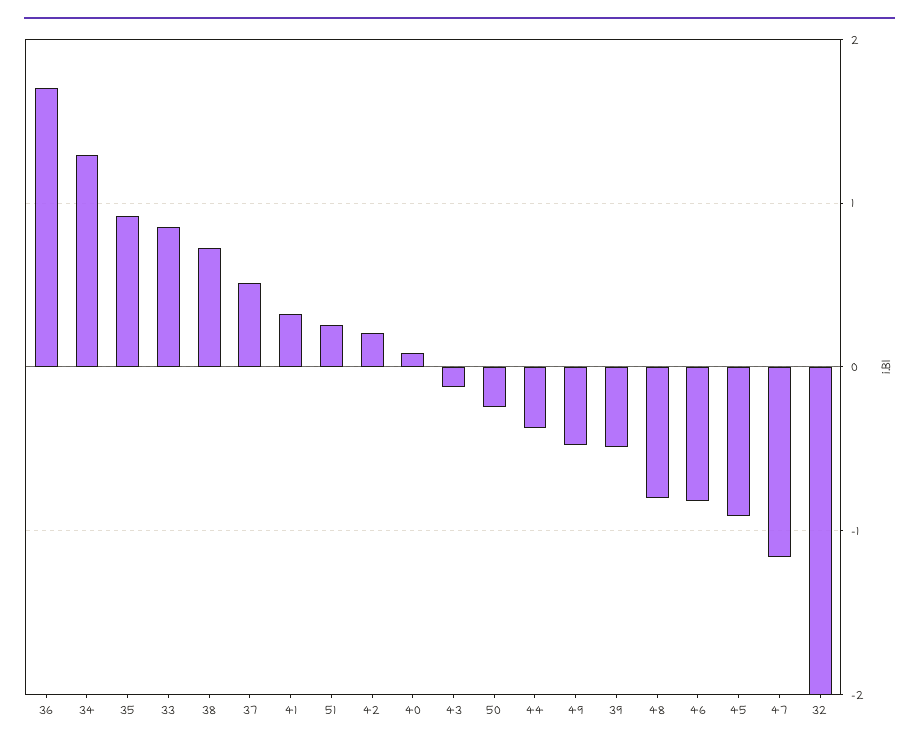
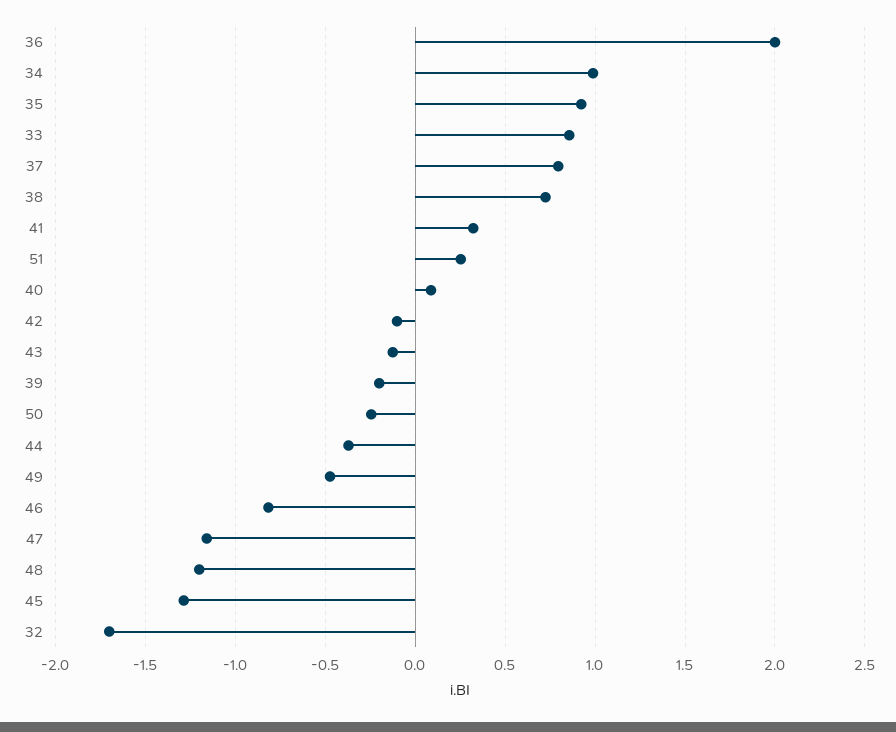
36: 1.7 -> 2
34: 1.3 -> 1
37: 0.5 -> 0.8
42: 0.2 -> -0.1
39: -0.5 -> -0.2
48: -0.8 -> -1.2
45: -0.9 -> -1.3
32: -2 -> -1.7

